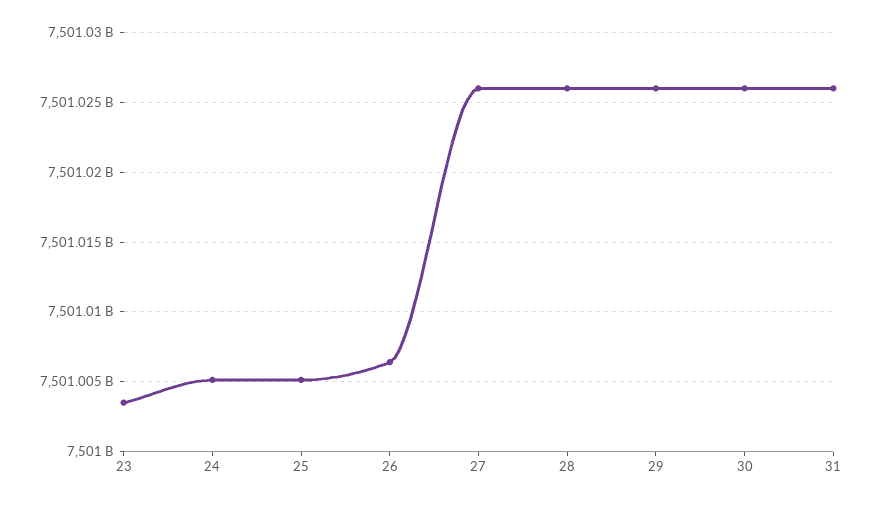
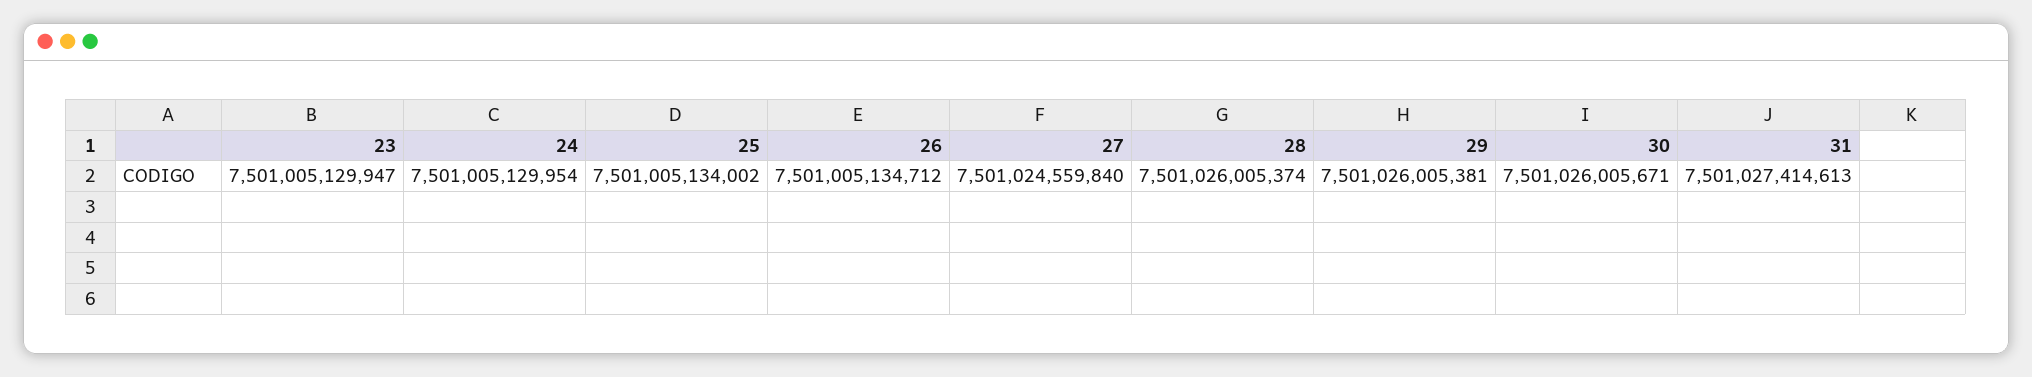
23: 7501003500000 -> 7501005129947
26: 7501006500000 -> 7501005134712
27: 7501026000000 -> 7501024559840
31: 7501026000000 -> 7501027414613

